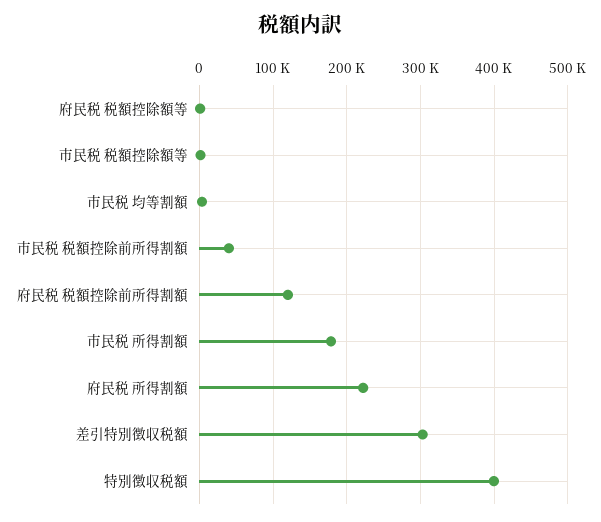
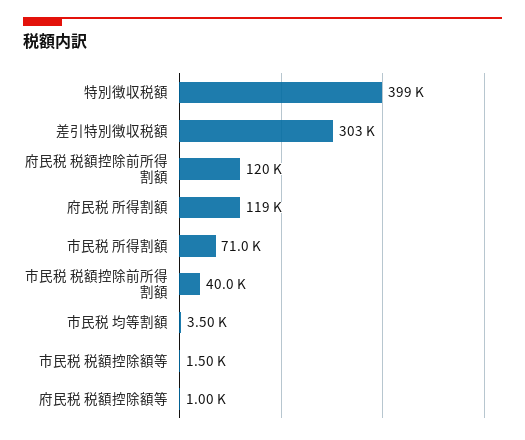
市民税 所得割額: 180000 -> 71000
府民税 所得割額: 220000 -> 119000

